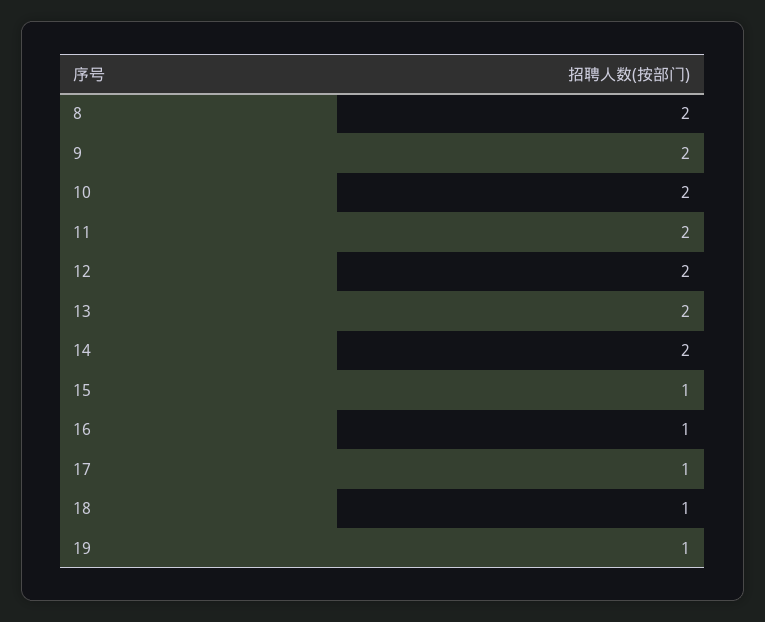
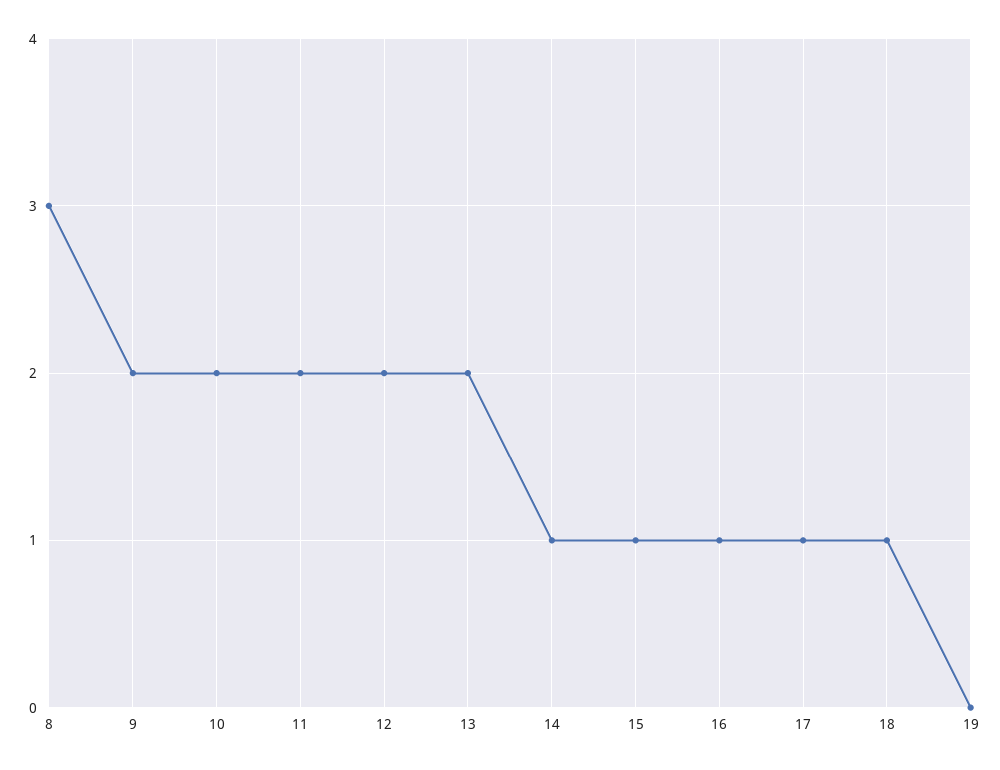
8: 2 -> 3
14: 2 -> 1
19: 1 -> 0

